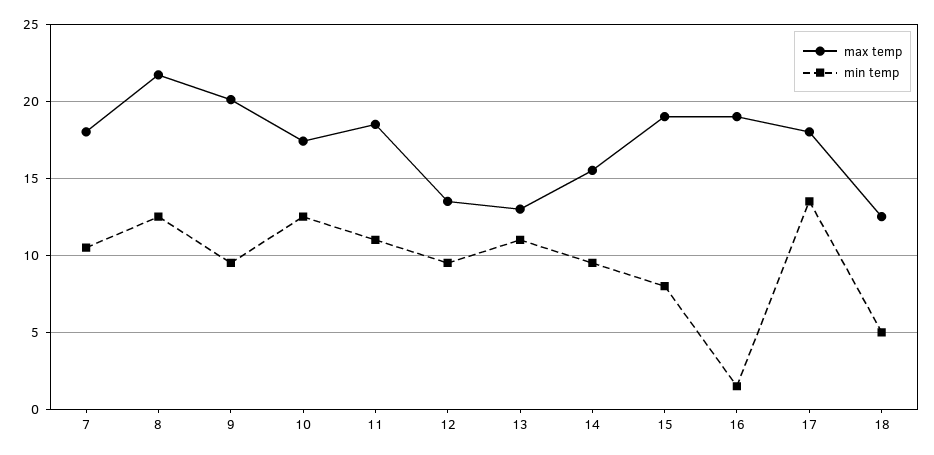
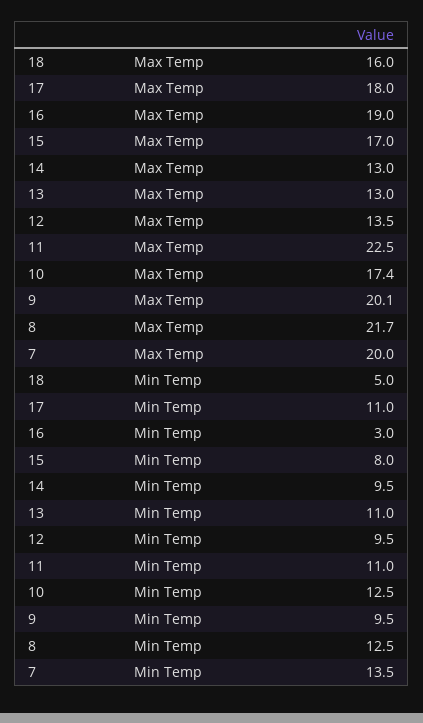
max temp, 7: 18 -> 20
min temp, 7: 10.5 -> 13.5
max temp, 11: 18.5 -> 22.5
max temp, 14: 15.5 -> 13
max temp, 15: 19 -> 17
min temp, 16: 1.5 -> 3
min temp, 17: 13.5 -> 11
max temp, 18: 12.5 -> 16

